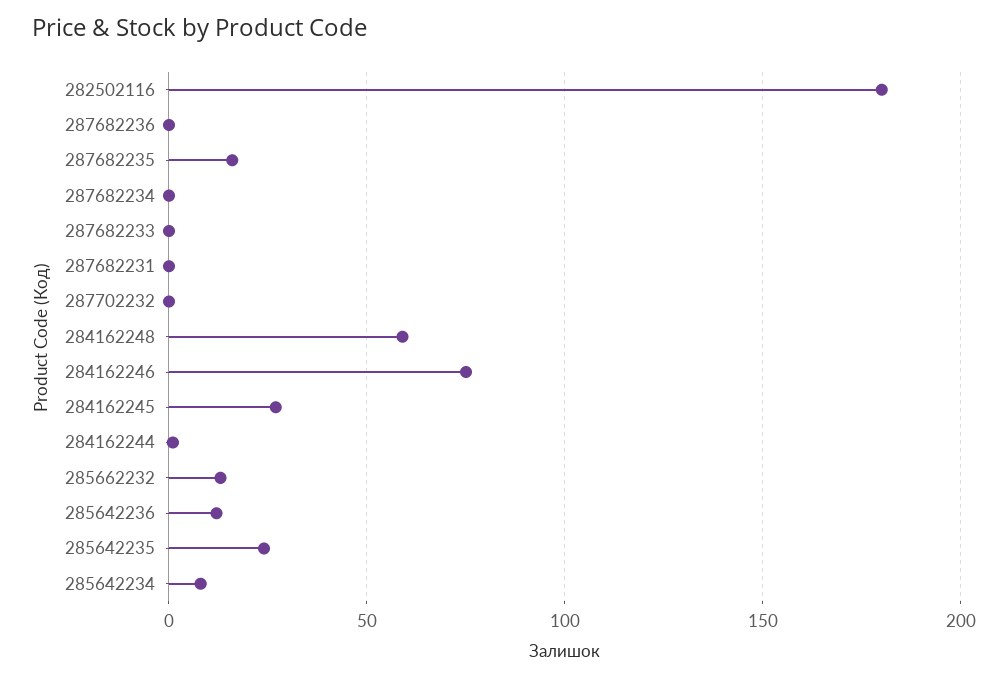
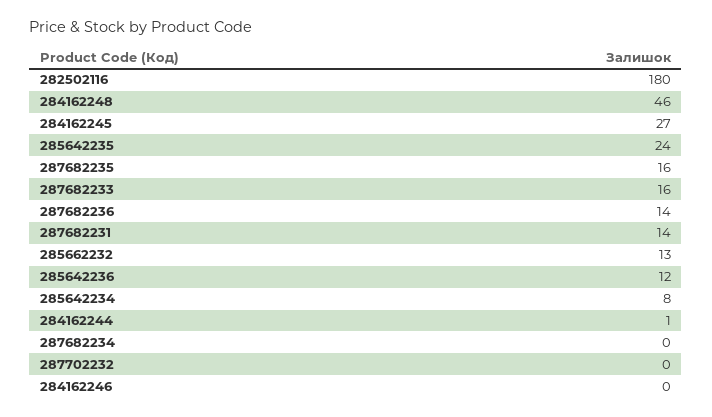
287682236: 0 -> 14
287682233: 0 -> 16
287682231: 0 -> 14
284162248: 60 -> 46
284162246: 75 -> 0

